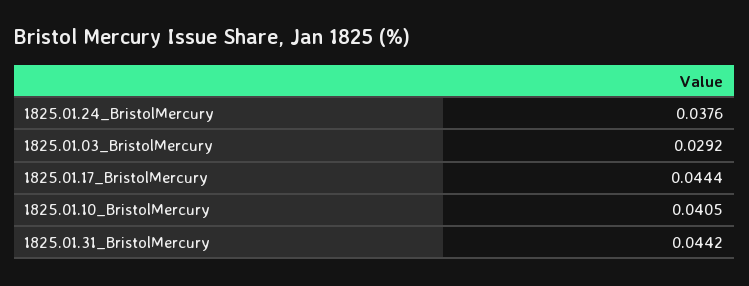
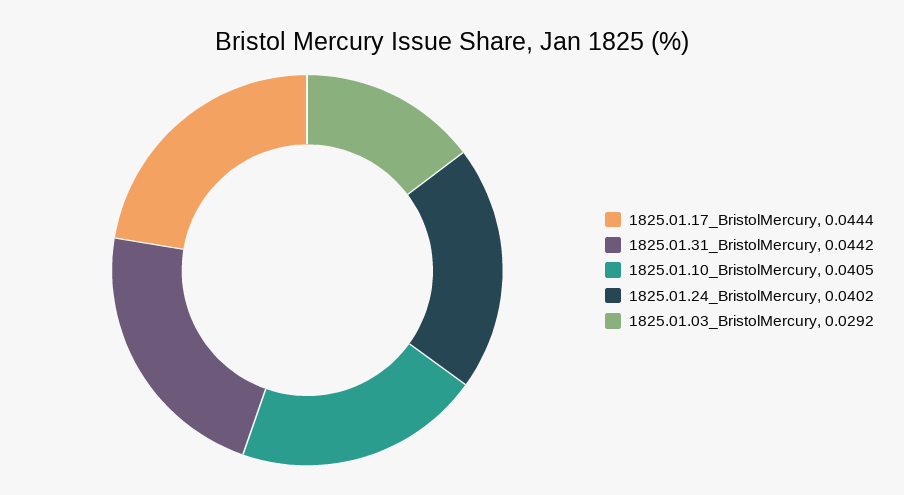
1825.01.24_BristolMercury: 0.0376 -> 0.0402

